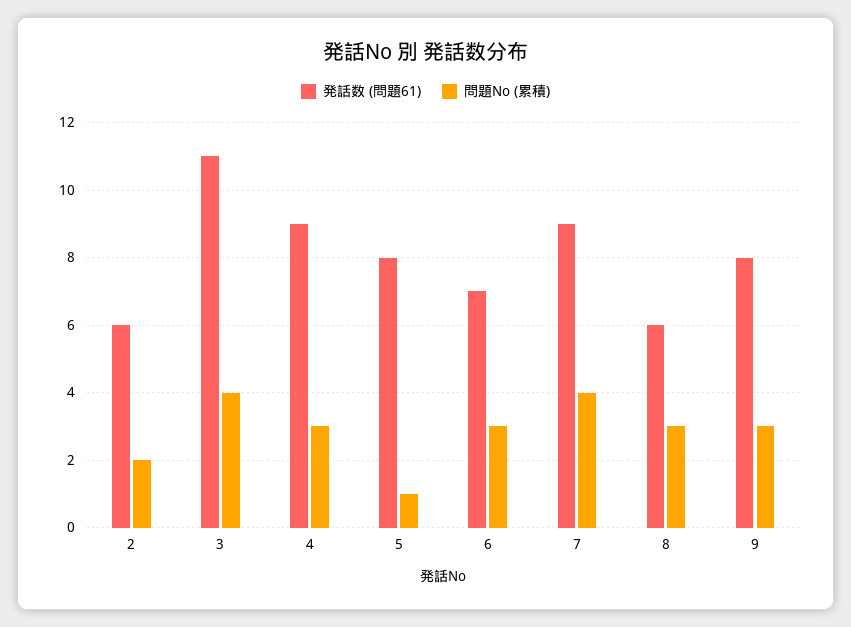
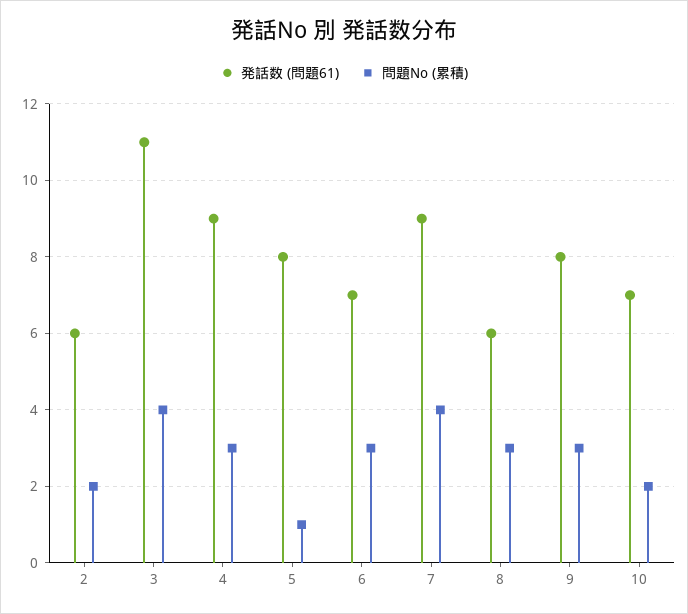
発話数 (問題61), 10: none -> 7
問題No (累積), 10: none -> 2

